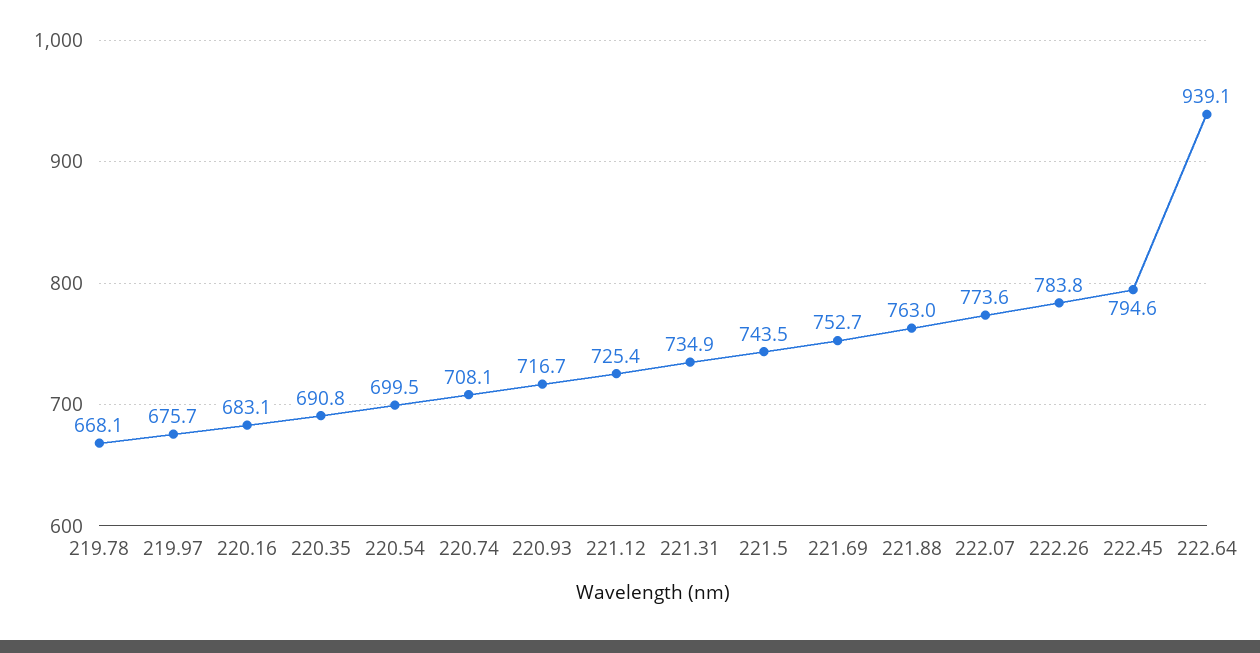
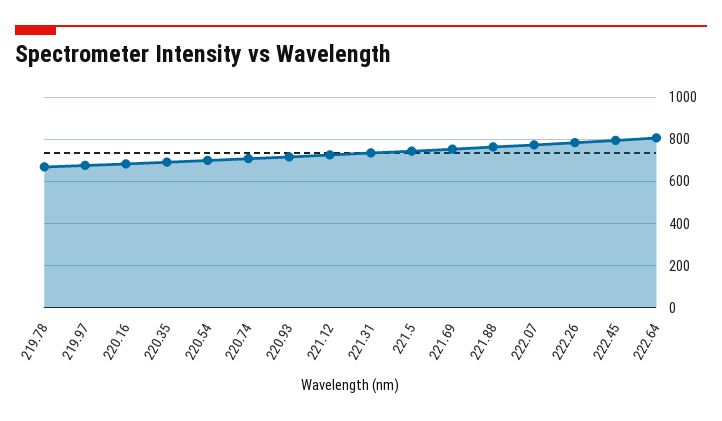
222.64: 939.1 -> 800

